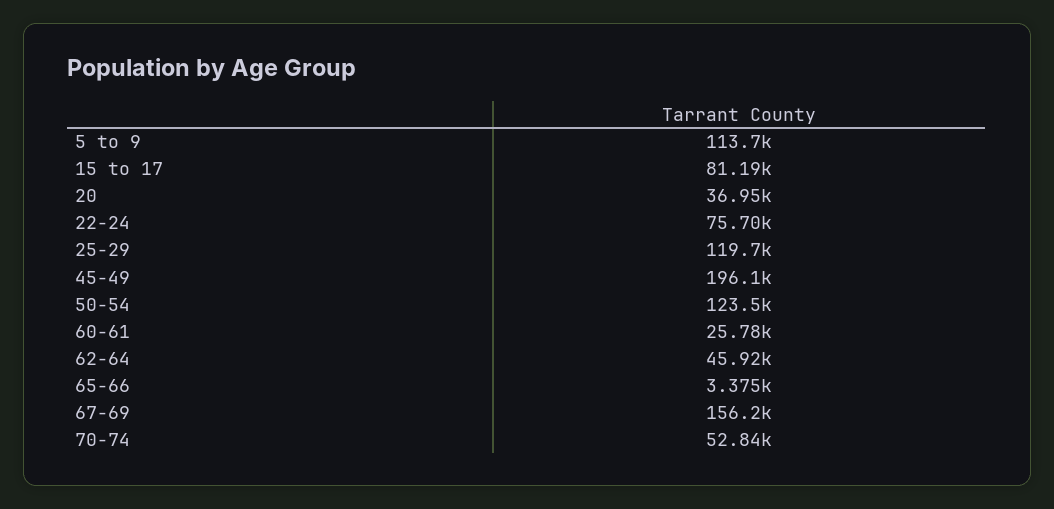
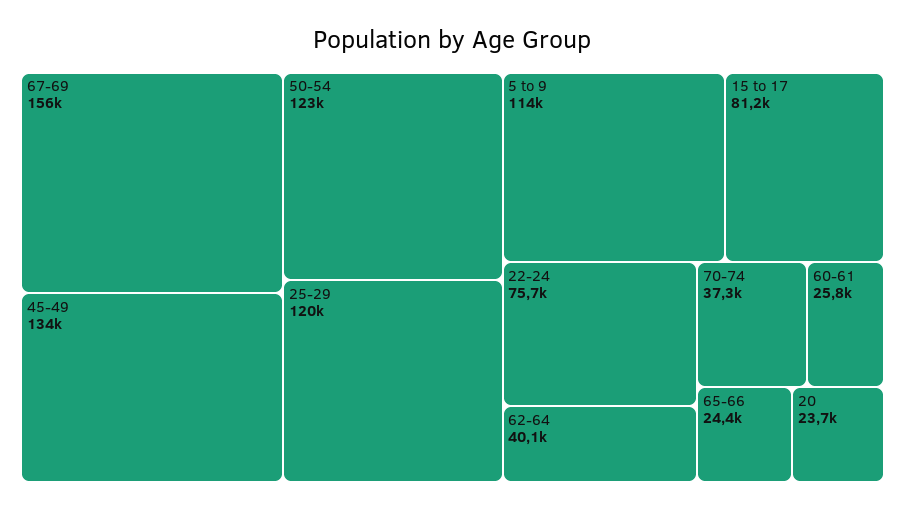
20: 36950 -> 23700
45-49: 196100 -> 134000
62-64: 45920 -> 40100
65-66: 3375 -> 24400
70-74: 52840 -> 37300

